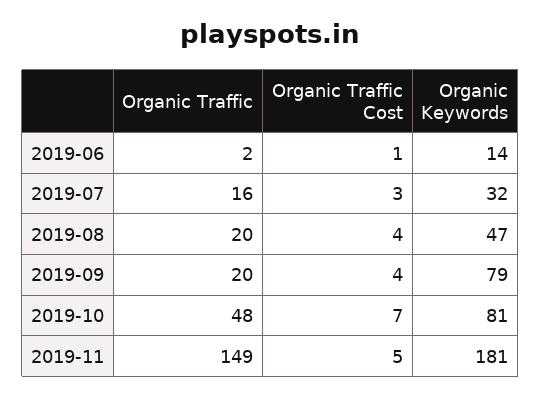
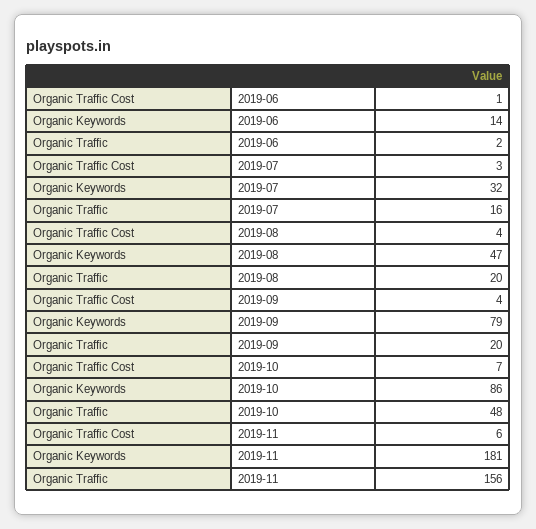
Organic Keywords, 2019-10: 81 -> 86
Organic Traffic, 2019-11: 149 -> 156
Organic Traffic Cost, 2019-11: 5 -> 6

